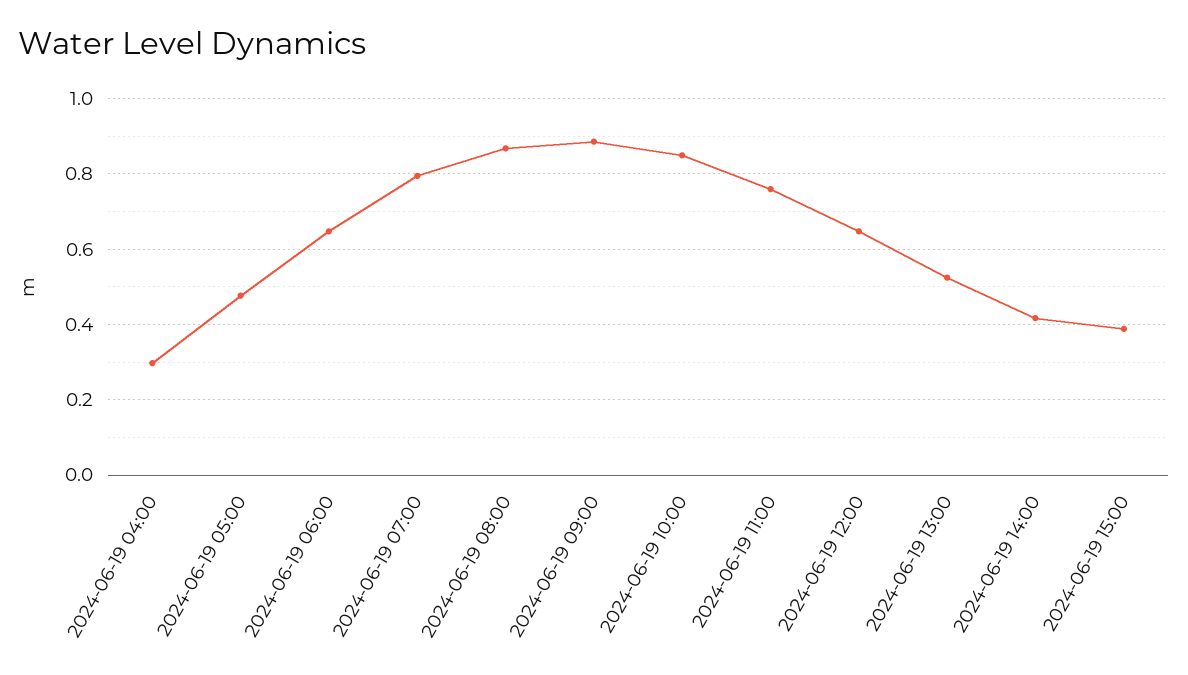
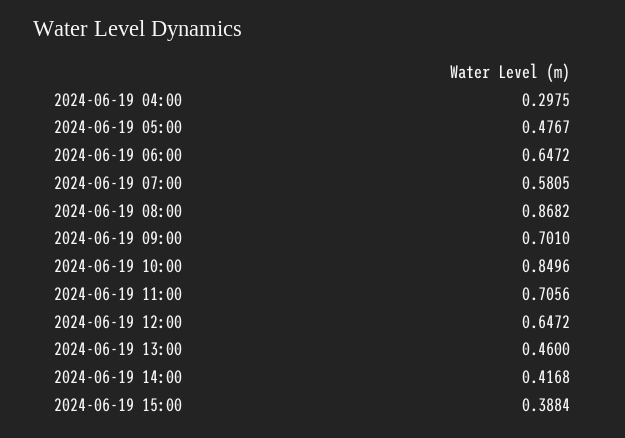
2024-06-19 07:00: 0.8 -> 0.5805
2024-06-19 09:00: 0.88 -> 0.701
2024-06-19 11:00: 0.76 -> 0.7056
2024-06-19 13:00: 0.52 -> 0.46

